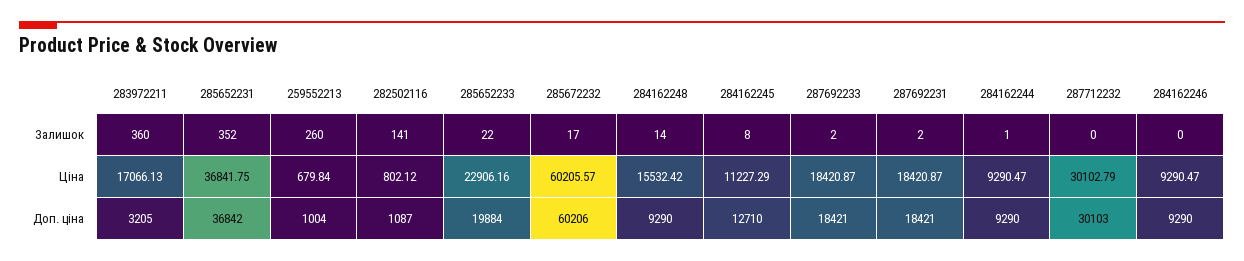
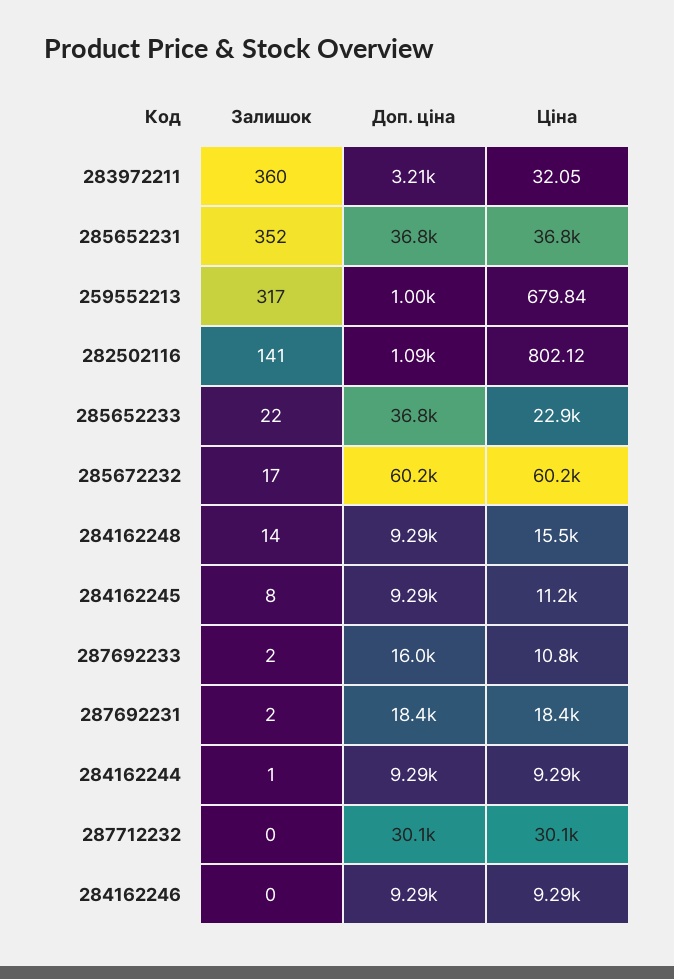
259552213, Залишок: 260 -> 317
283972211, Ціна: 17066.13 -> 32.05
287692233, Ціна: 18420.87 -> 10800
285652233, Доп. ціна: 19884 -> 36800
284162245, Доп. ціна: 12710 -> 9290
287692233, Доп. ціна: 18421 -> 16000

